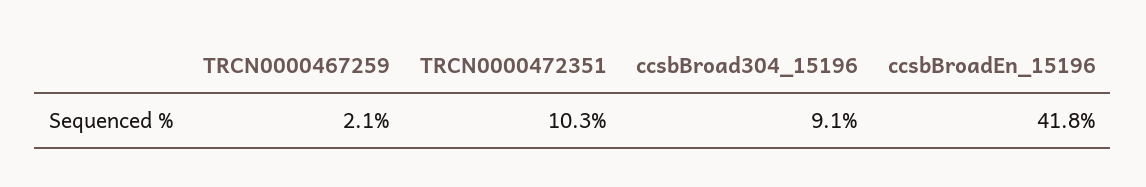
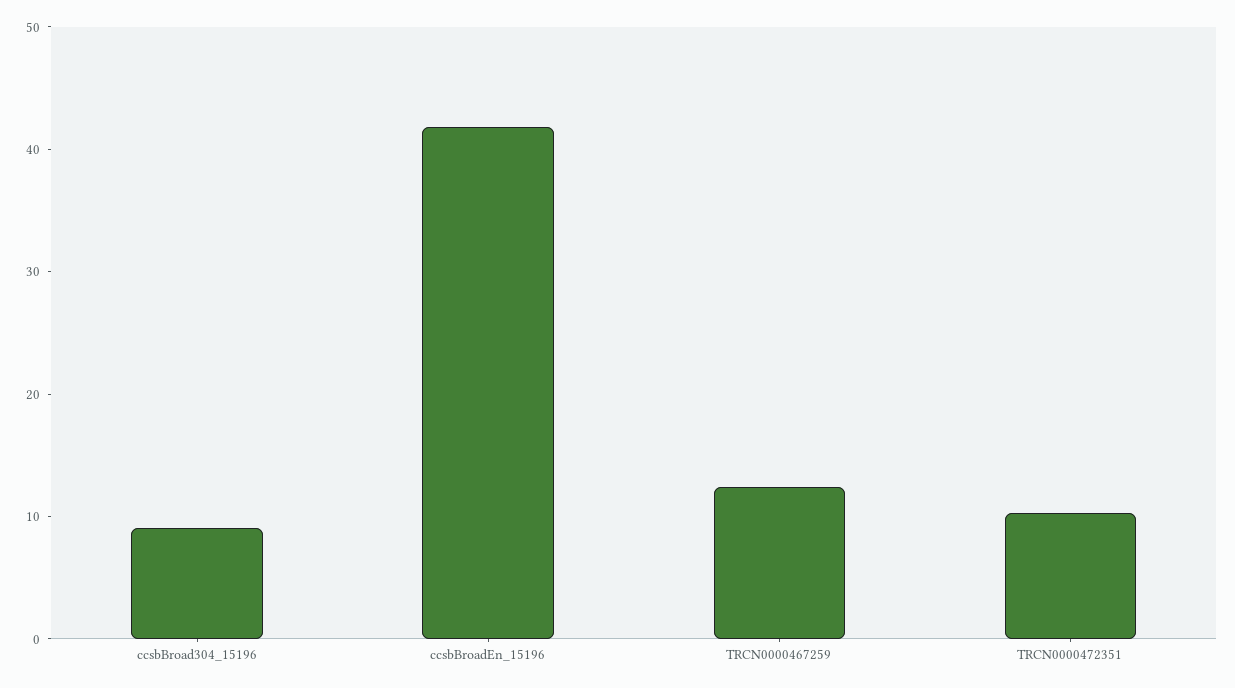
TRCN0000467259: 2.1 -> 12

